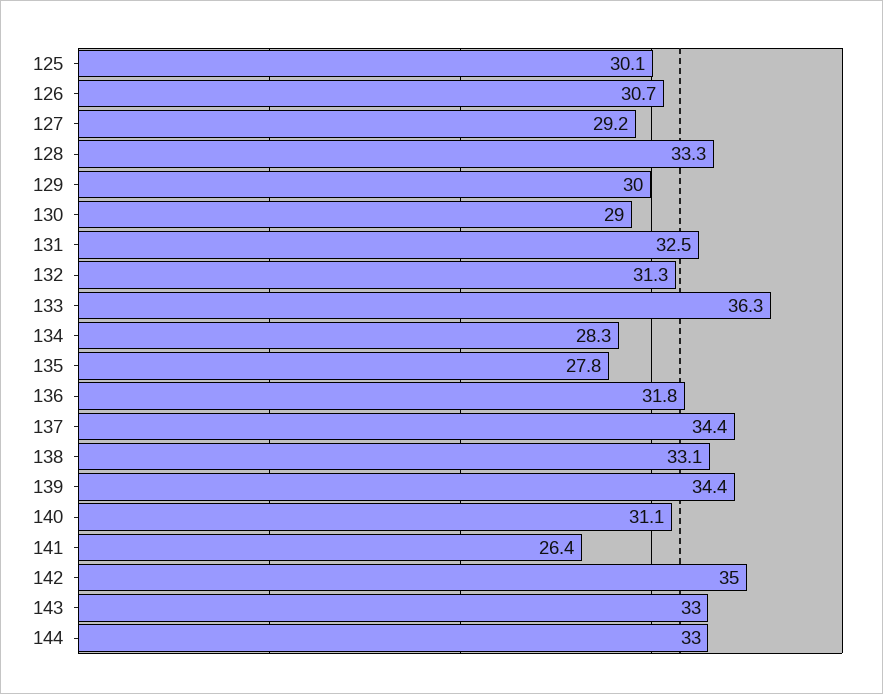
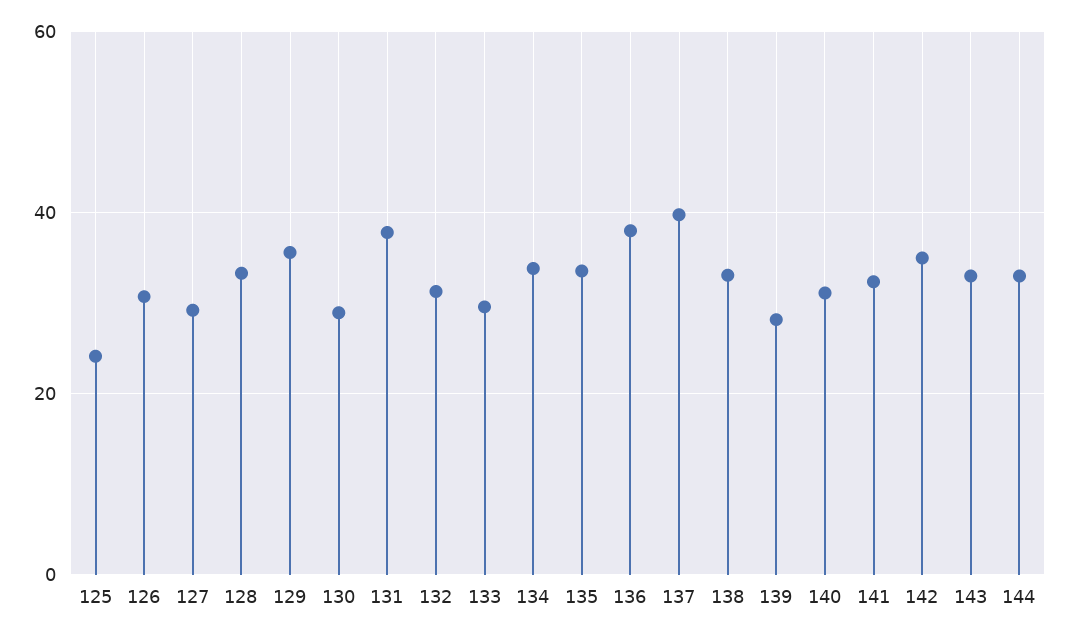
125: 30.1 -> 24
129: 30 -> 36
131: 32.5 -> 38
133: 36.3 -> 30
134: 28.3 -> 34
135: 27.8 -> 34
136: 31.8 -> 38
137: 34.4 -> 40
139: 34.4 -> 28
141: 26.4 -> 32

